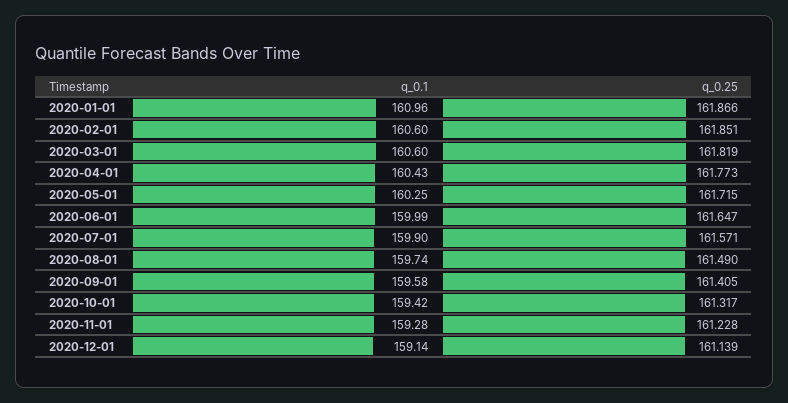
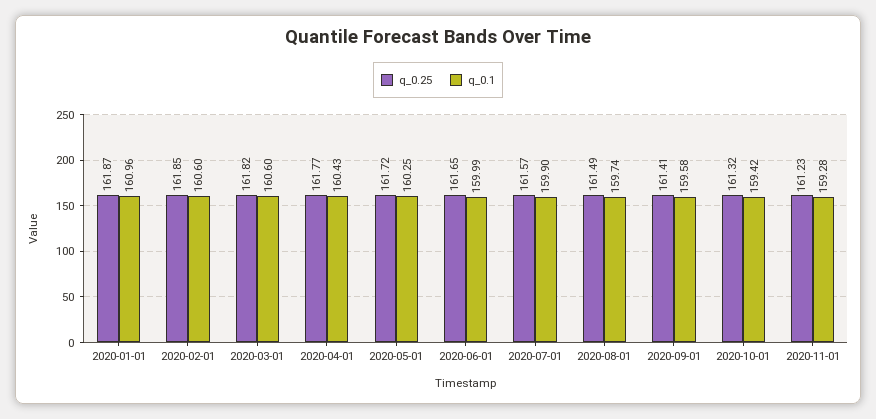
q_0.1, 2020-12-01: 159.14 -> none
q_0.25, 2020-12-01: 161.139 -> none

